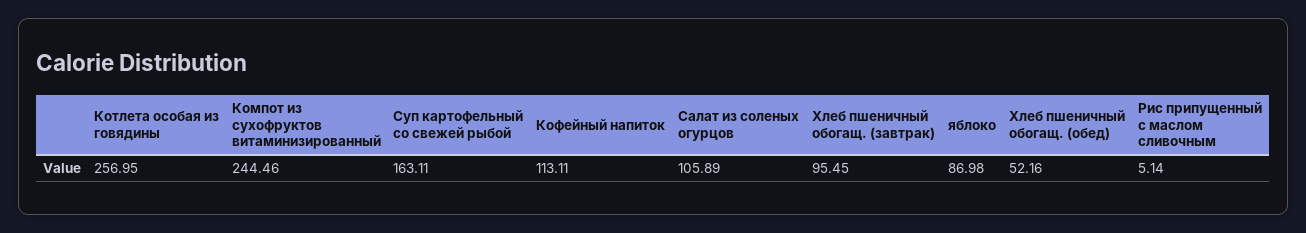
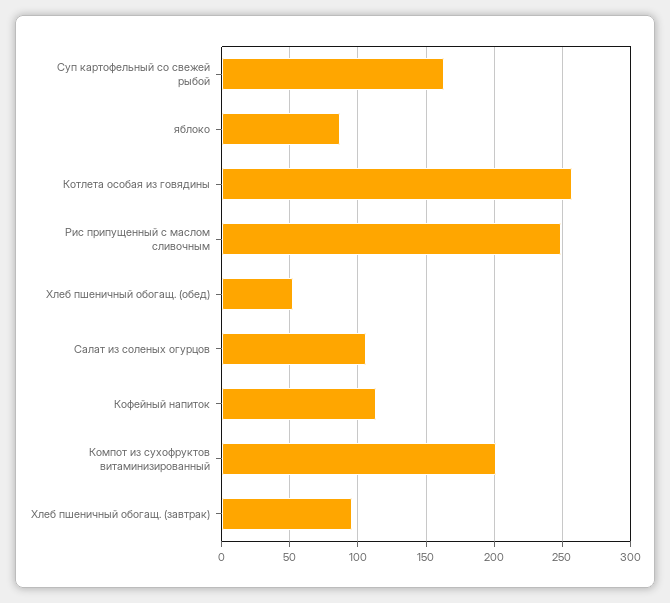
Компот из сухофруктов витаминизированный: 244.46 -> 200
Рис припущенный с маслом сливочным: 5.14 -> 250

